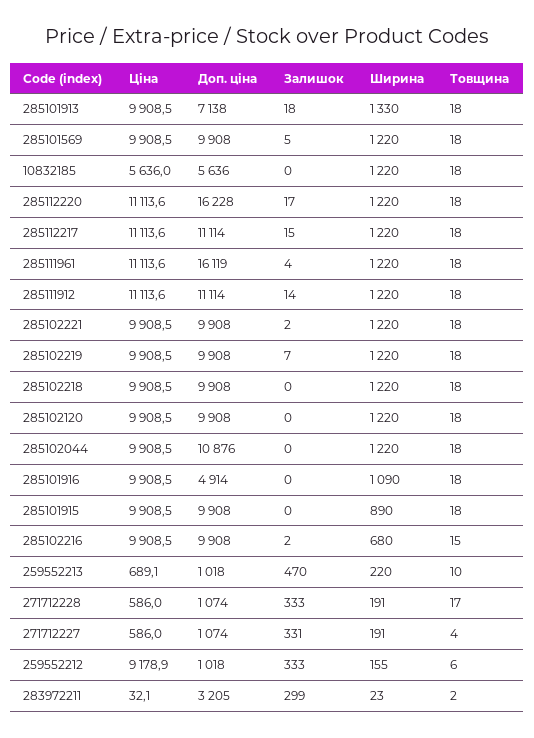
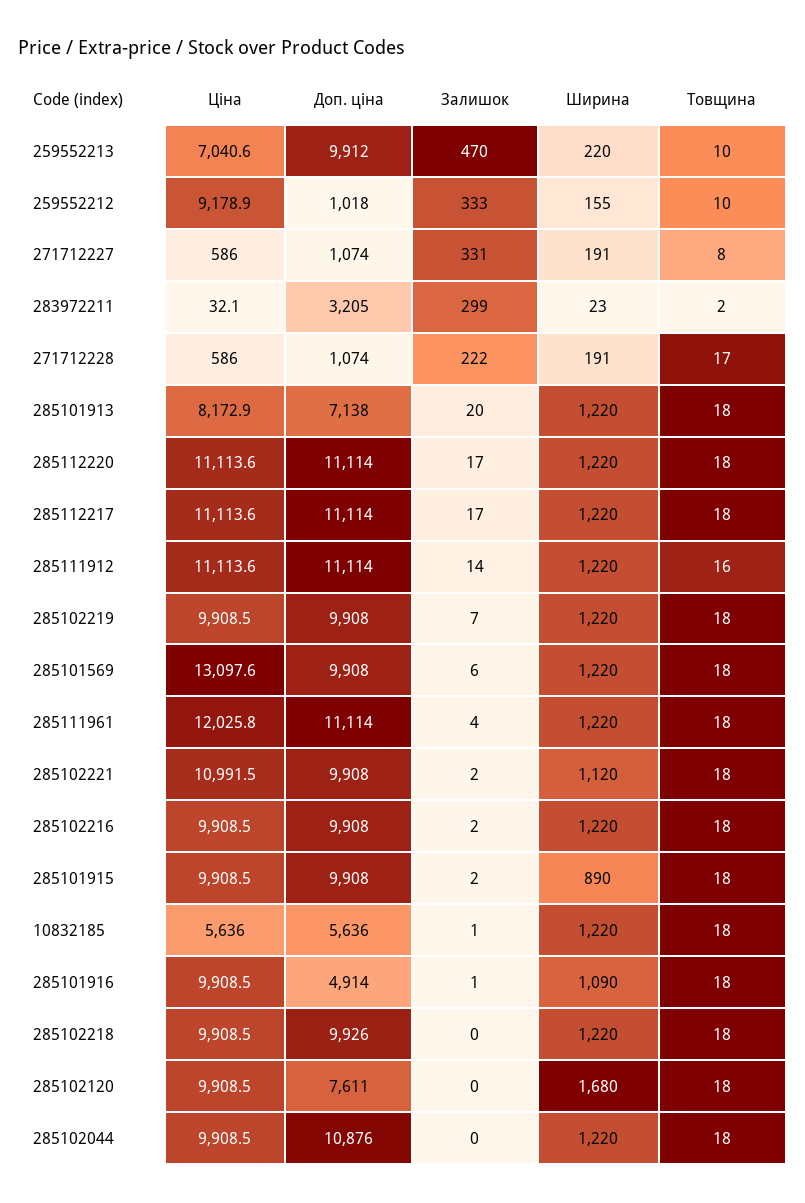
Ціна, 285101913: 9908.5 -> 8172.9
Залишок, 285101913: 18 -> 20
Ширина, 285101913: 1330 -> 1220
Ціна, 285101569: 9908.5 -> 13097.6
Залишок, 285101569: 5 -> 6
Залишок, 10832185: 0 -> 1
Доп. ціна, 285112220: 16228 -> 11114
Залишок, 285112217: 15 -> 17
Ціна, 285111961: 11113.6 -> 12025.8
Доп. ціна, 285111961: 16119 -> 11114
Товщина, 285111912: 18 -> 16
Ціна, 285102221: 9908.5 -> 10991.5
Ширина, 285102221: 1220 -> 1120
Доп. ціна, 285102218: 9908 -> 9926
Доп. ціна, 285102120: 9908 -> 7611
Ширина, 285102120: 1220 -> 1680
Залишок, 285101916: 0 -> 1
Залишок, 285101915: 0 -> 2
Ширина, 285102216: 680 -> 1220
Товщина, 285102216: 15 -> 18
Ціна, 259552213: 689.1 -> 7040.6
Доп. ціна, 259552213: 1018 -> 9912
Залишок, 271712228: 333 -> 222
Товщина, 271712227: 4 -> 8
Товщина, 259552212: 6 -> 10

